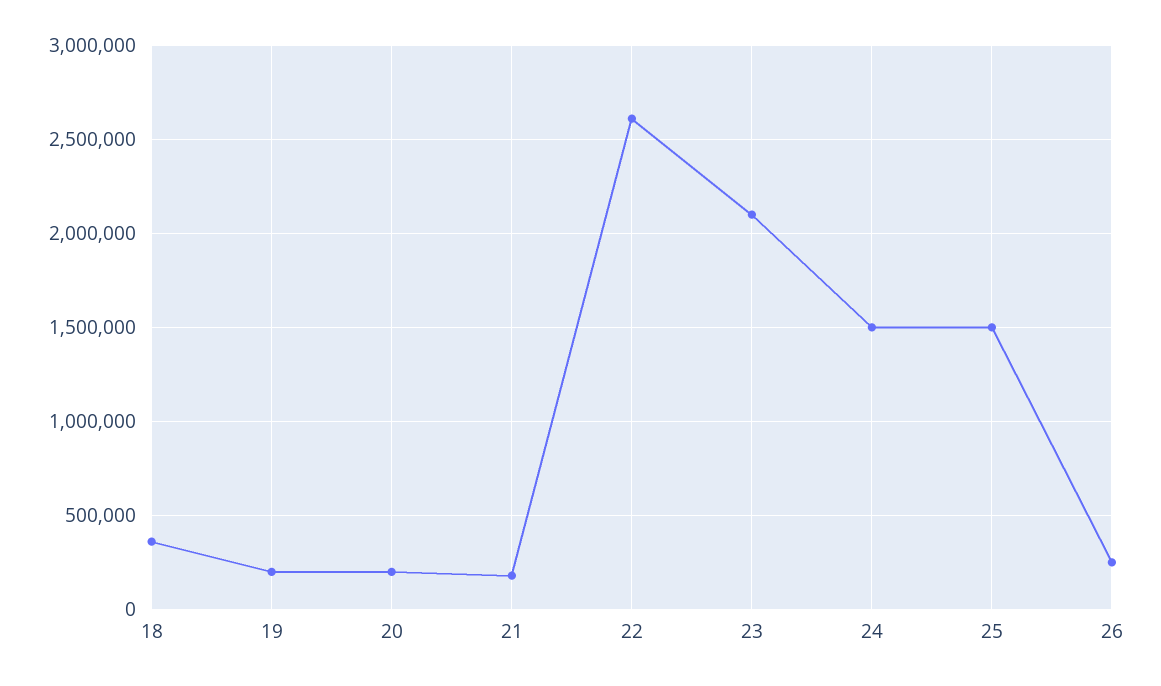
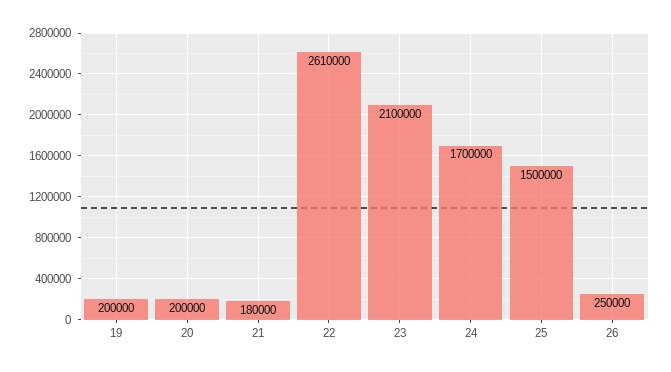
18: 350000 -> none
24: 1500000 -> 1700000

